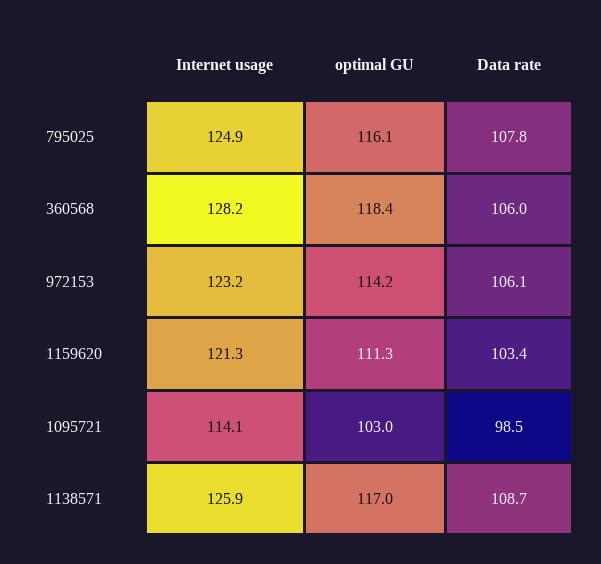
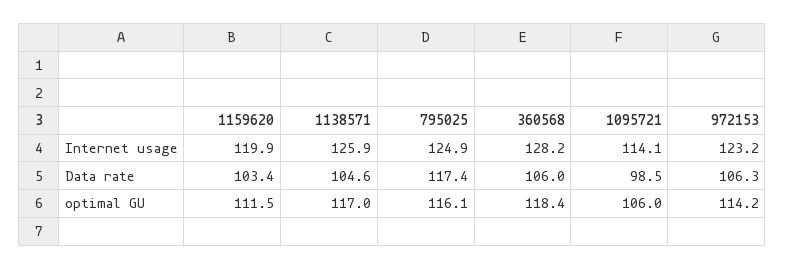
Data rate, 795025: 107.8 -> 117.4
Data rate, 972153: 106.1 -> 106.3
Internet usage, 1159620: 121.3 -> 119.9
optimal GU, 1159620: 111.3 -> 111.5
optimal GU, 1095721: 103 -> 106
Data rate, 1138571: 108.7 -> 104.6

